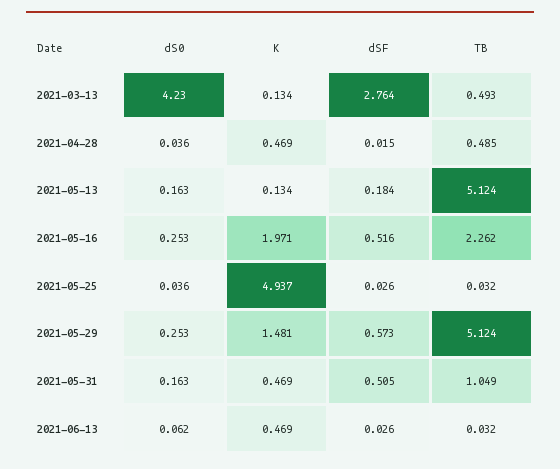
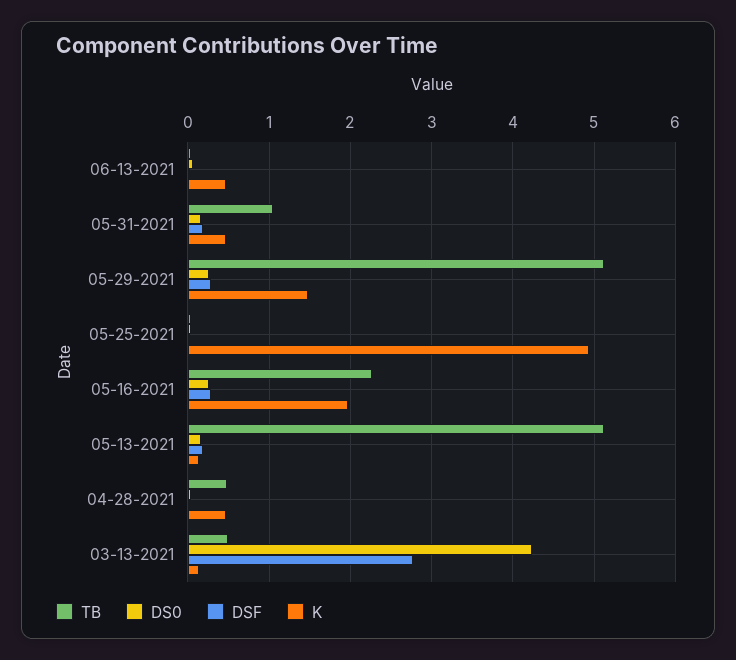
dSF, 2021-05-16: 0.516 -> 0.3
dSF, 2021-05-29: 0.573 -> 0.3
dSF, 2021-05-31: 0.505 -> 0.2

